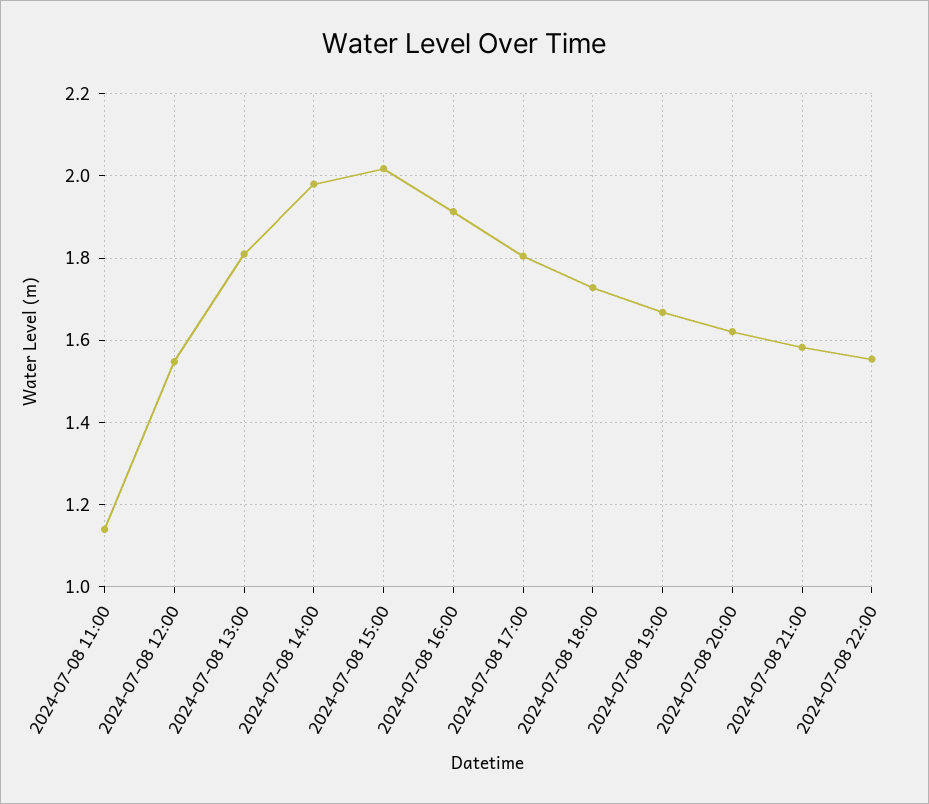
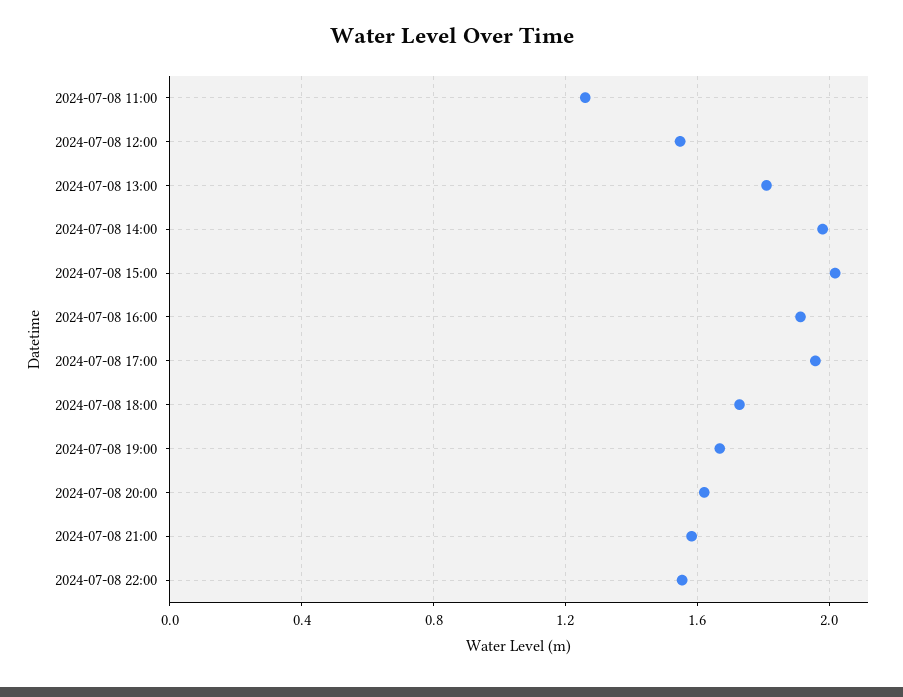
2024-07-08 11:00: 1.14 -> 1.25
2024-07-08 17:00: 1.8 -> 1.95

